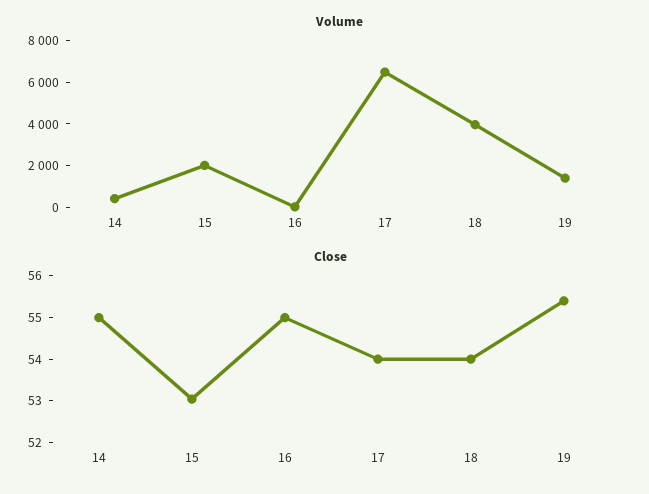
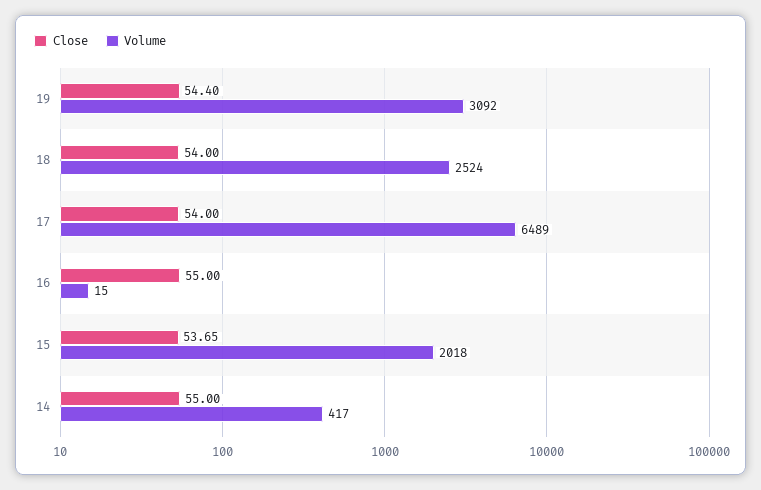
Volume, 18: 4000 -> 2524
Volume, 19: 1500 -> 3092
Close, 15: 53 -> 53.65
Close, 19: 55.4 -> 54.4

